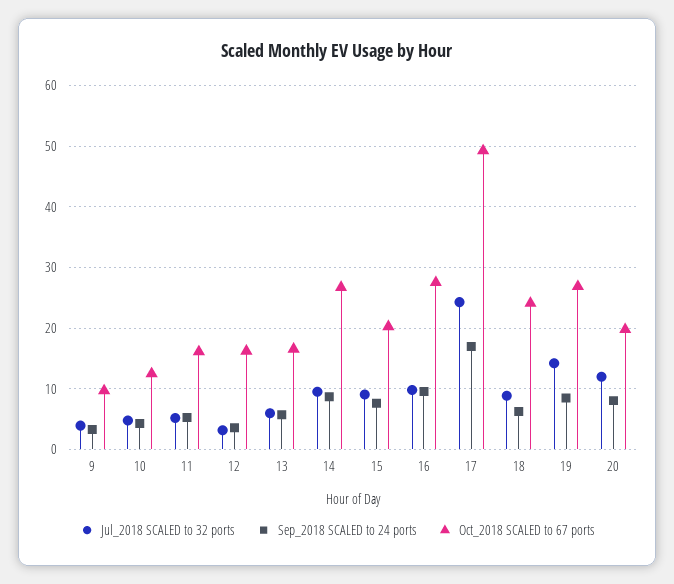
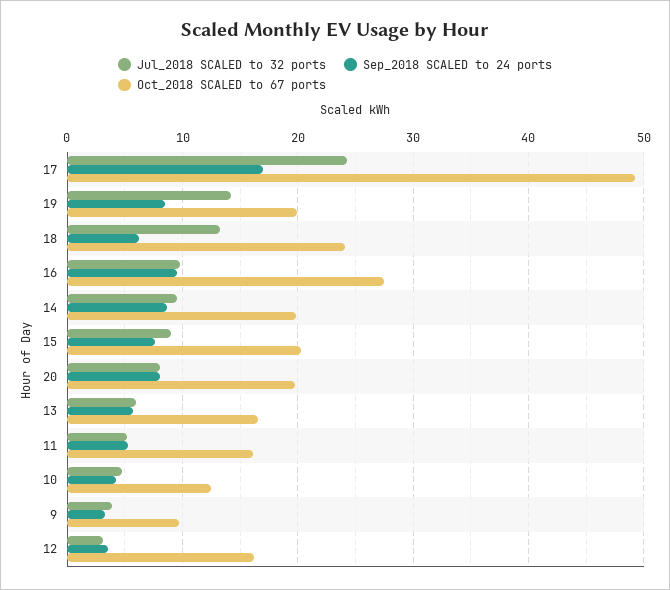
Oct_2018 SCALED to 67 ports, 14: 27 -> 20
Jul_2018 SCALED to 32 ports, 18: 9 -> 13
Oct_2018 SCALED to 67 ports, 19: 27 -> 20
Jul_2018 SCALED to 32 ports, 20: 12 -> 8

